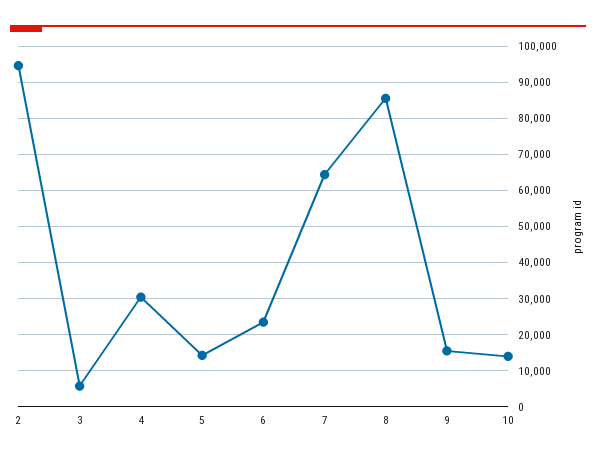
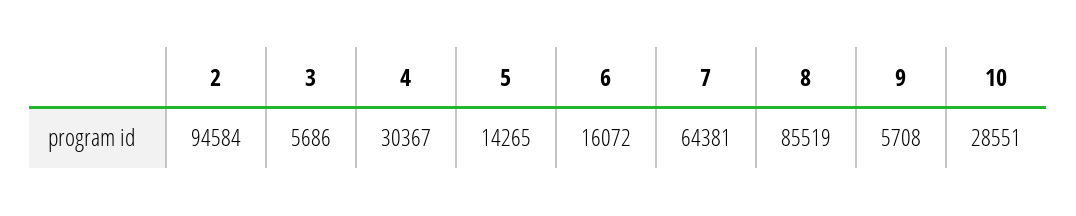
6: 24000 -> 16072
9: 16000 -> 5708
10: 14000 -> 28551

